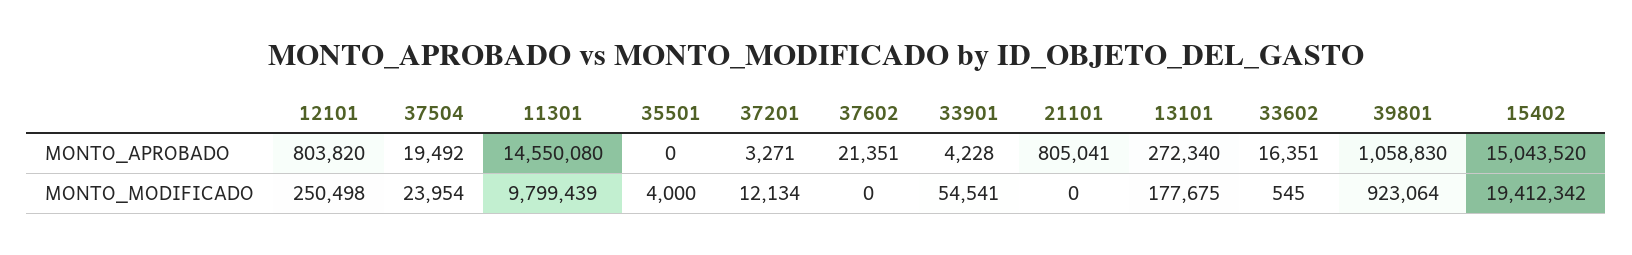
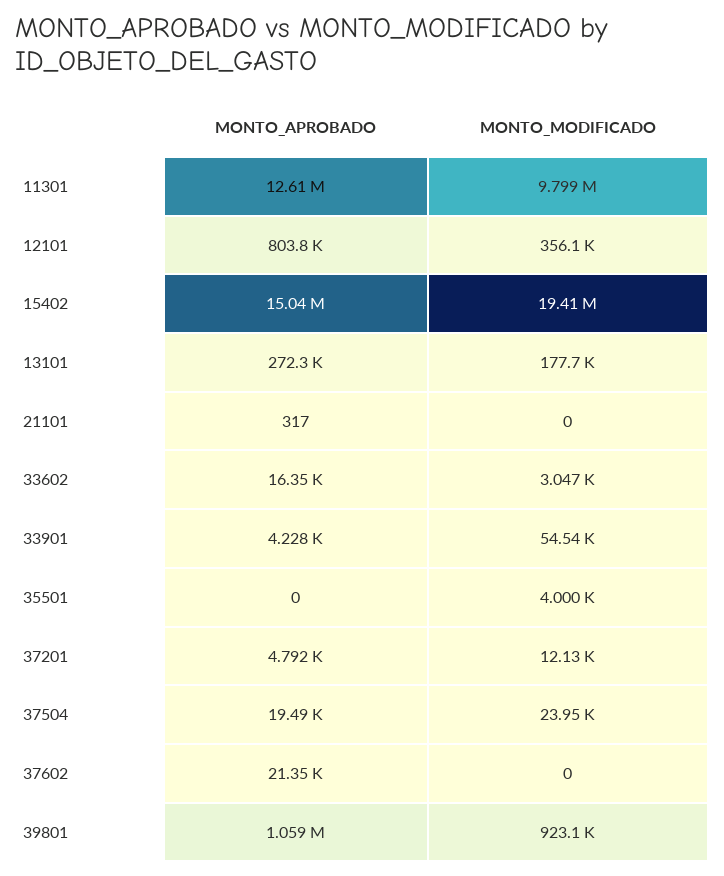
11301, MONTO_APROBADO: 14550080 -> 12610000
37201, MONTO_APROBADO: 3271 -> 4792
21101, MONTO_APROBADO: 805041 -> 317
12101, MONTO_MODIFICADO: 250498 -> 356100
33602, MONTO_MODIFICADO: 545 -> 3047

